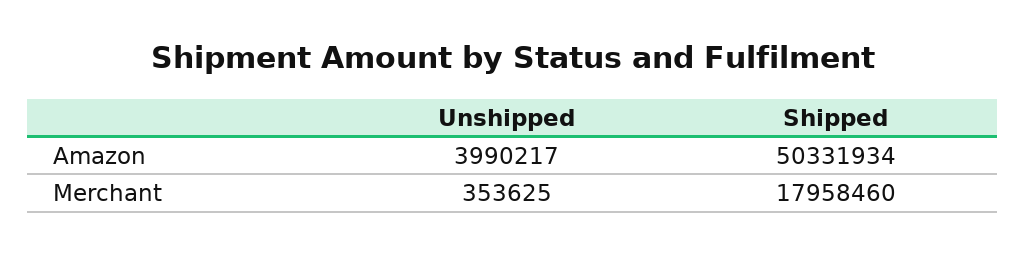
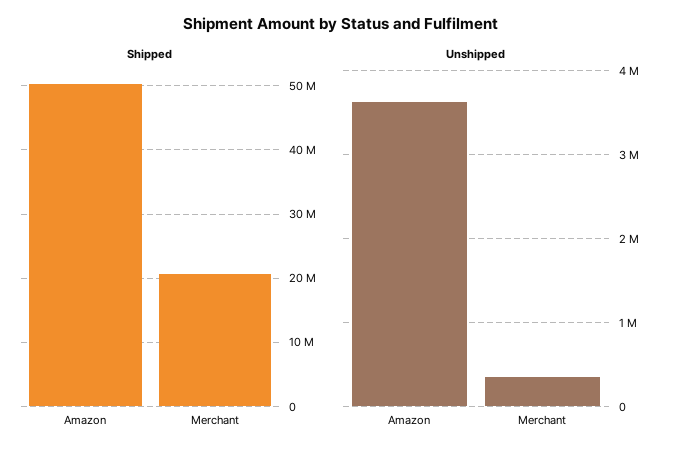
Unshipped, Amazon: 3990217 -> 3600000
Shipped, Merchant: 17958460 -> 21000000

